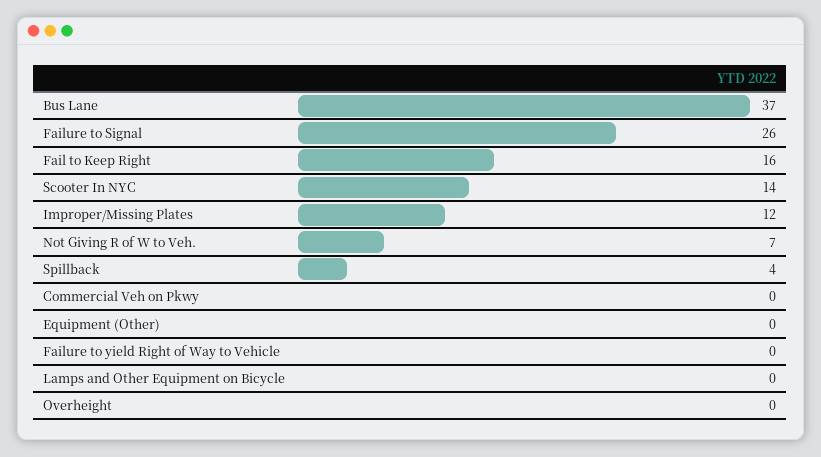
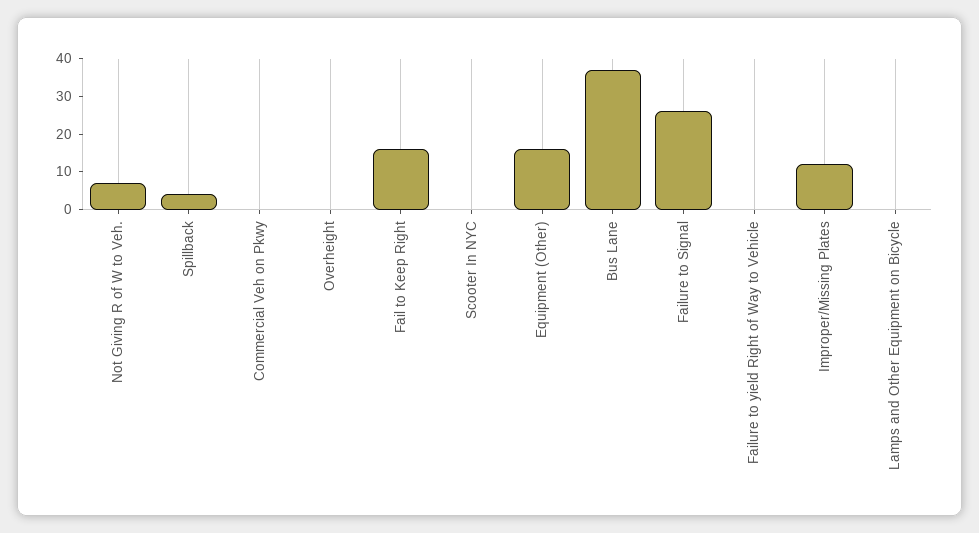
Scooter In NYC: 14 -> 0
Equipment (Other): 0 -> 15

